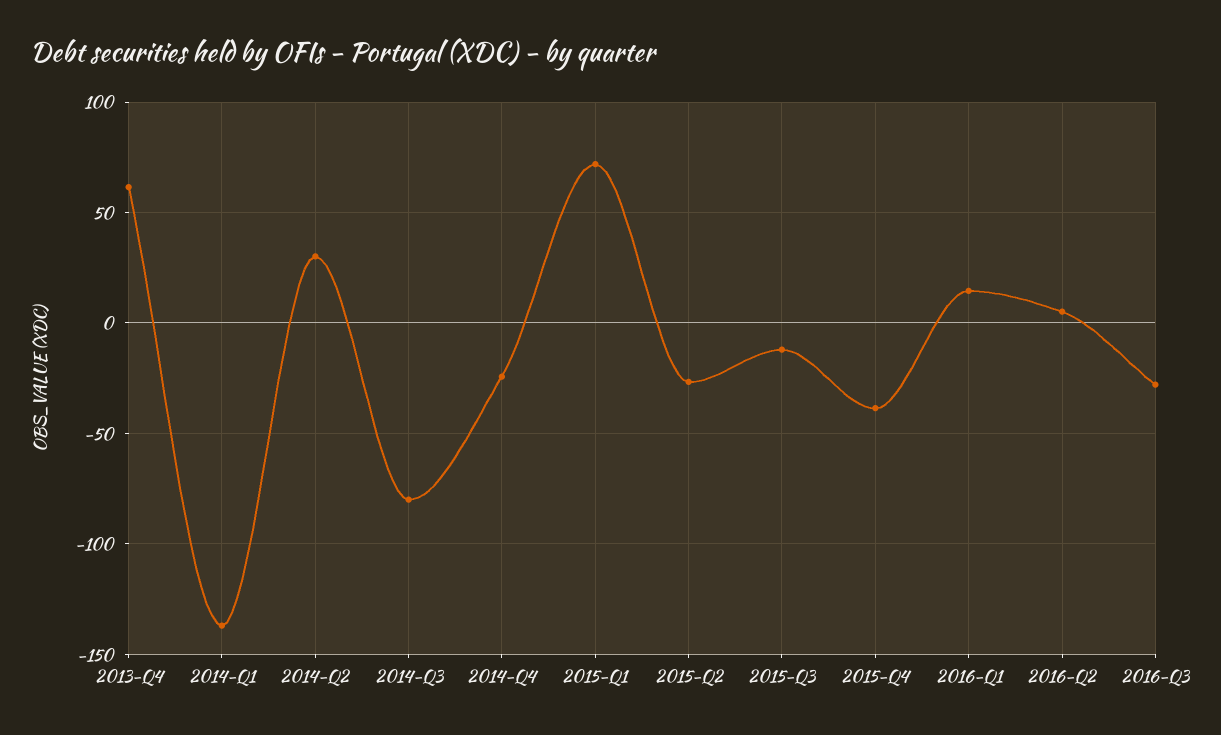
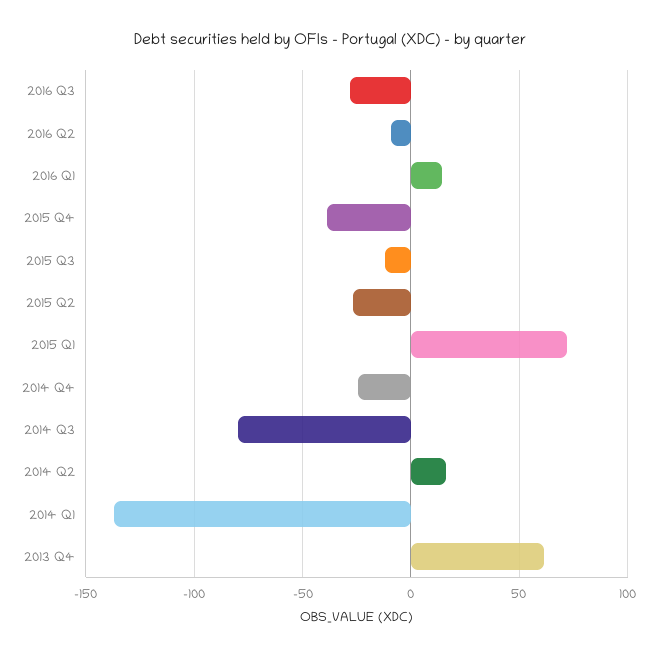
2014-Q2: 30 -> 15
2016-Q2: 5 -> -10

